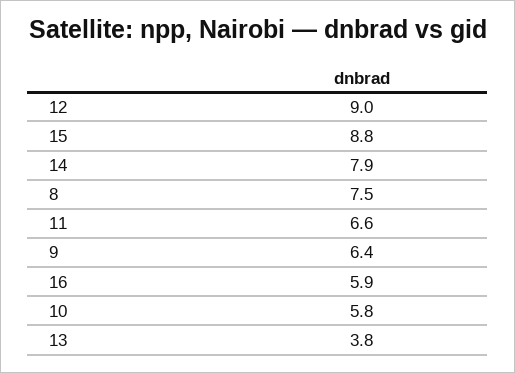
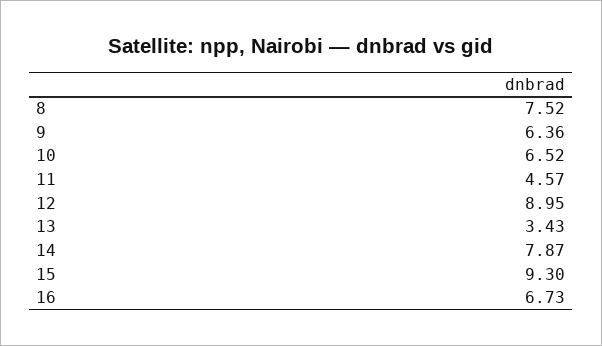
15: 8.8 -> 9.3
11: 6.6 -> 4.57
16: 5.9 -> 6.73
10: 5.8 -> 6.52
13: 3.8 -> 3.43

